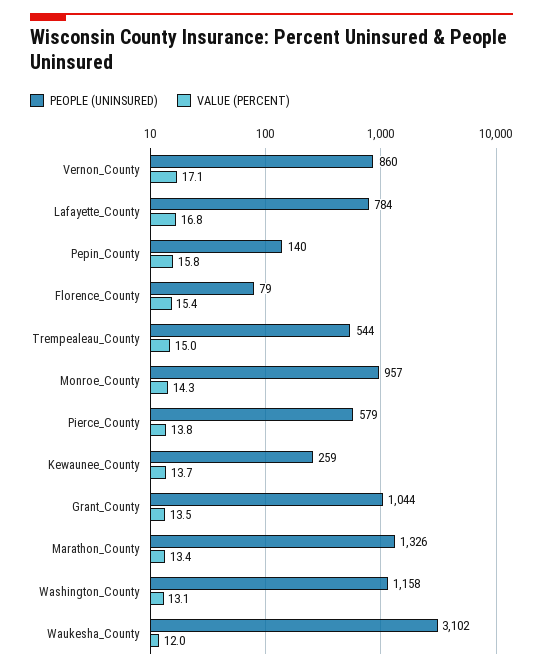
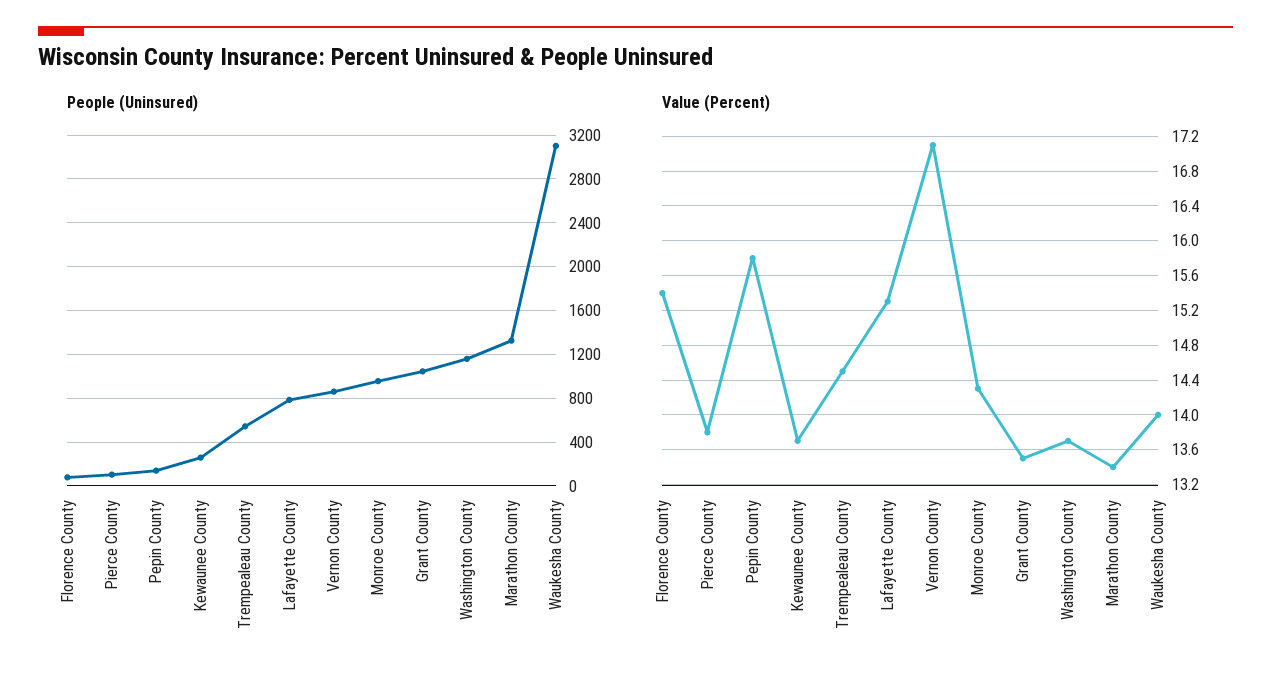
VALUE (PERCENT), Lafayette_County: 16.8 -> 15.3
VALUE (PERCENT), Trempealeau_County: 15 -> 14.5
PEOPLE (UNINSURED), Pierce_County: 579 -> 100
VALUE (PERCENT), Washington_County: 13.1 -> 13.7
VALUE (PERCENT), Waukesha_County: 12 -> 14

